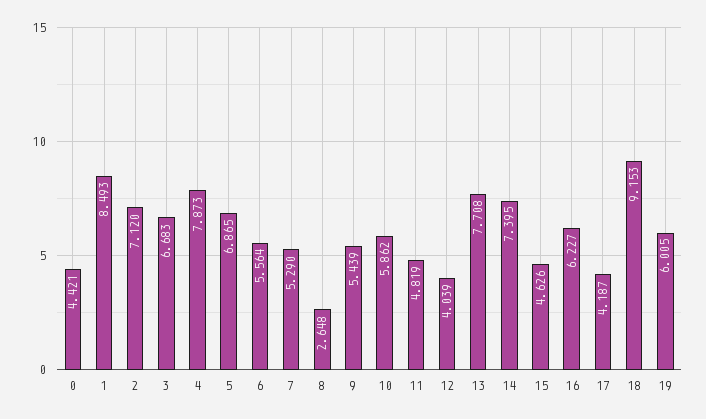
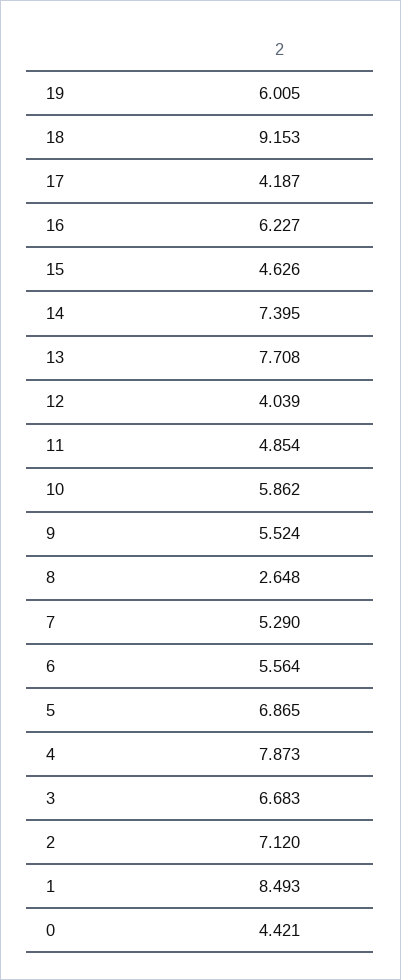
9: 5.439 -> 5.524
11: 4.819 -> 4.854

